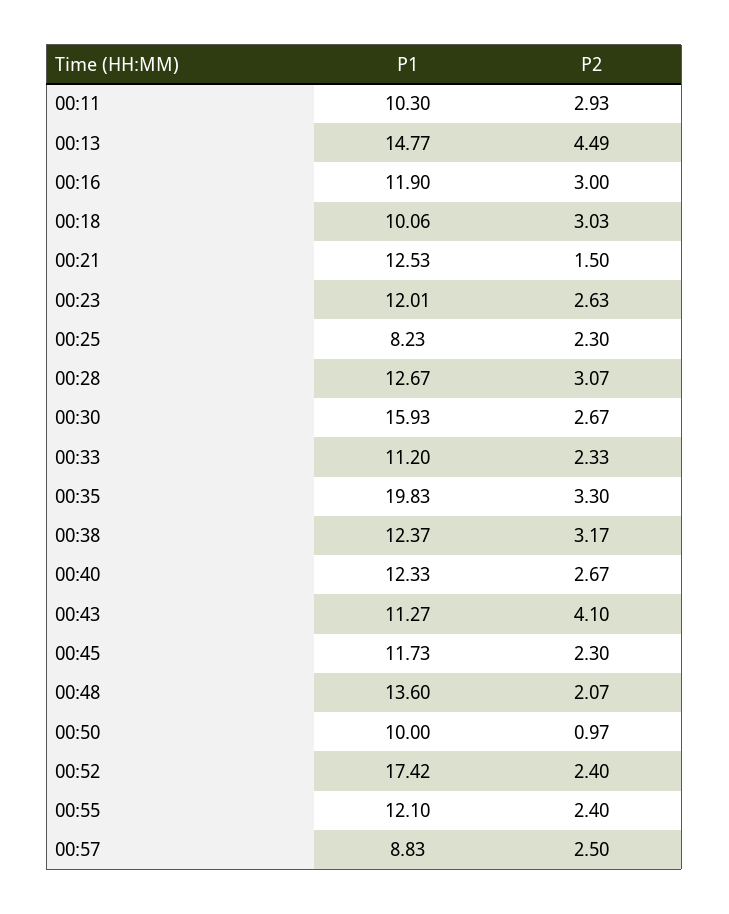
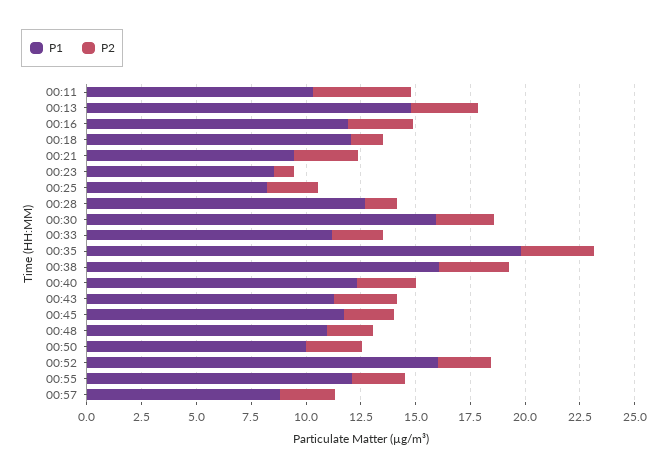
P2, 00:11: 2.93 -> 4.5
P2, 00:13: 4.49 -> 3
P1, 00:18: 10.06 -> 12
P2, 00:18: 3.03 -> 1.5
P1, 00:21: 12.53 -> 9.5
P2, 00:21: 1.5 -> 3
P1, 00:23: 12.01 -> 8.5
P2, 00:23: 2.63 -> 1
P2, 00:28: 3.07 -> 1.5
P1, 00:38: 12.37 -> 16
P2, 00:43: 4.1 -> 3
P1, 00:48: 13.6 -> 11
P2, 00:50: 0.97 -> 2.5
P1, 00:52: 17.42 -> 16

